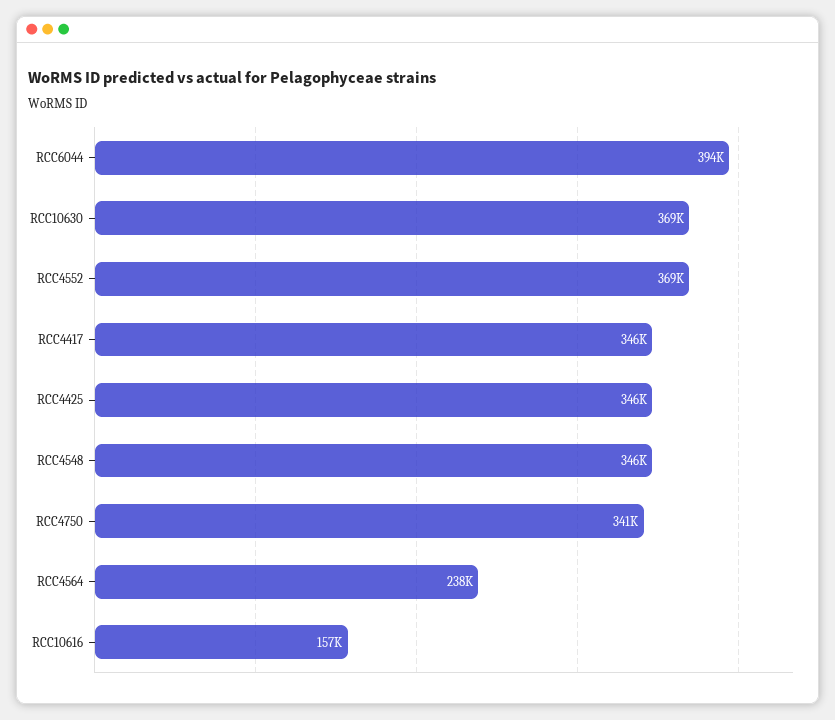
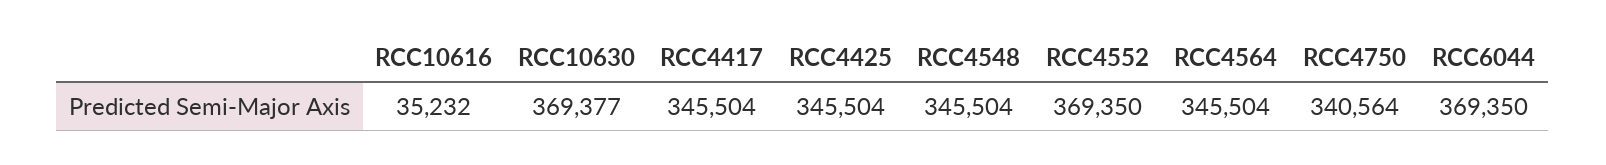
RCC6044: 394000 -> 369350
RCC4564: 238000 -> 345504
RCC10616: 157000 -> 35232

